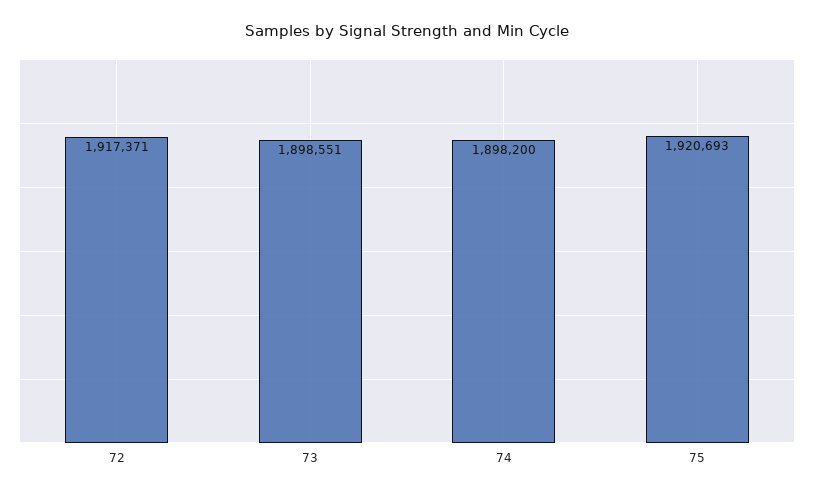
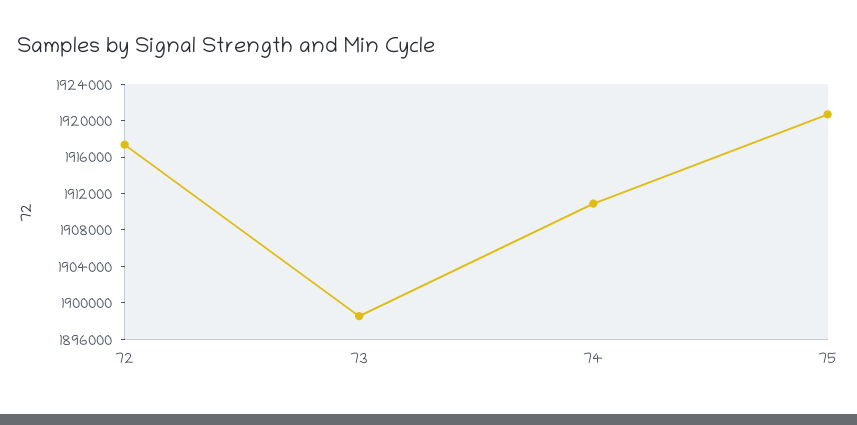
74: 1898200 -> 1911000

